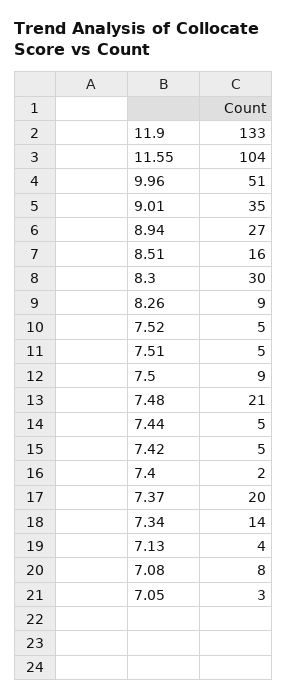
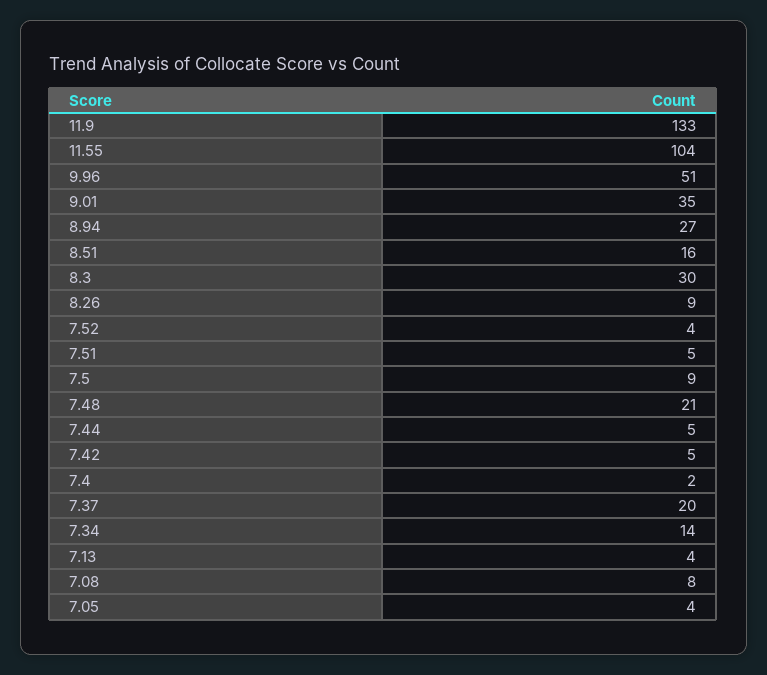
7.52: 5 -> 4
7.05: 3 -> 4

